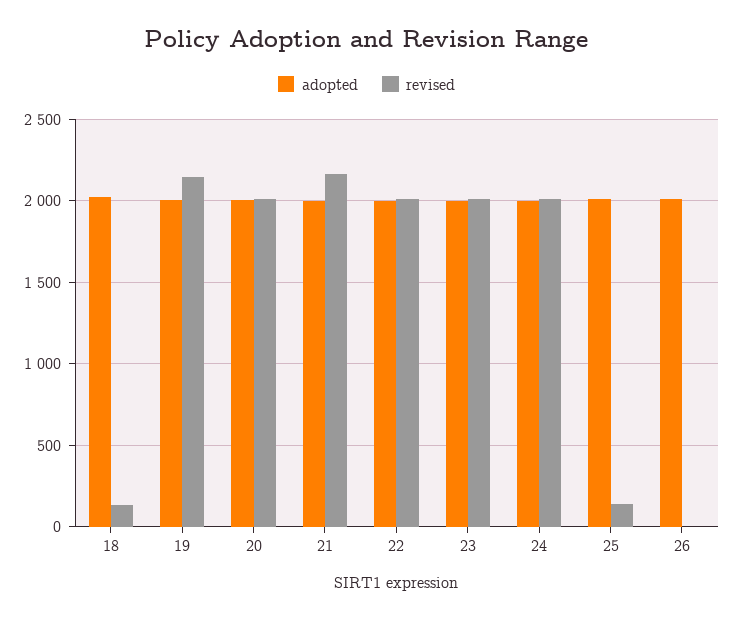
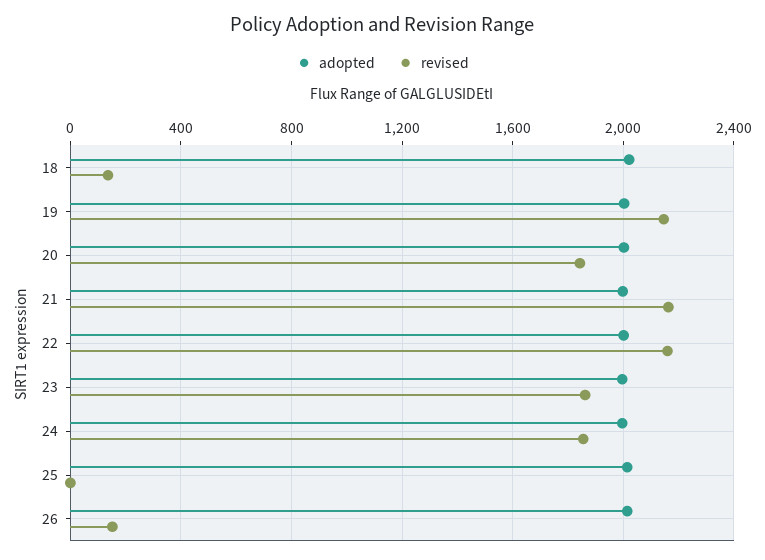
revised, 20: 2000 -> 1850
revised, 22: 2000 -> 2150
revised, 23: 2000 -> 1850
revised, 24: 2000 -> 1850
revised, 25: 150 -> 0
revised, 26: 0 -> 150

